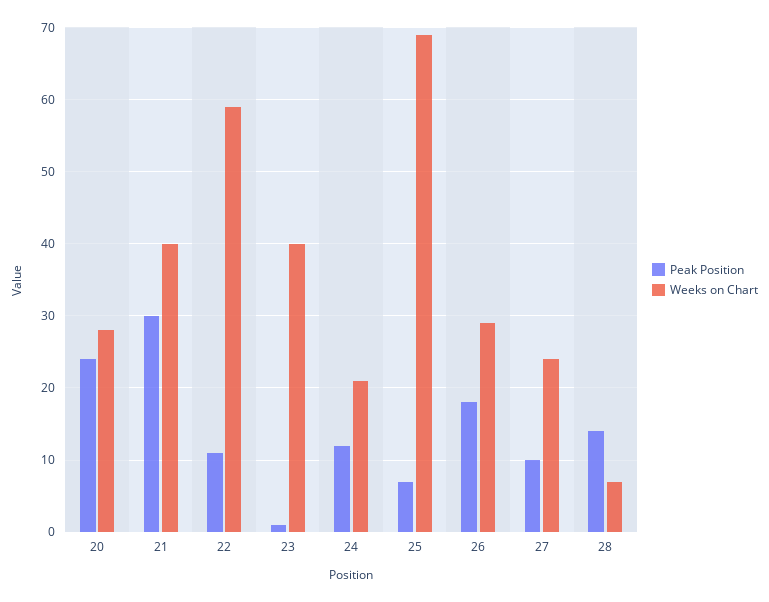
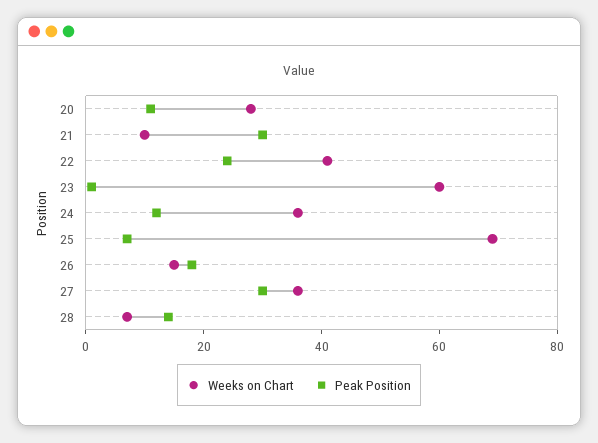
Peak Position, 20: 24 -> 10
Weeks on Chart, 21: 40 -> 10
Peak Position, 22: 11 -> 25
Weeks on Chart, 22: 59 -> 40
Weeks on Chart, 23: 40 -> 60
Weeks on Chart, 24: 21 -> 35
Weeks on Chart, 26: 29 -> 15
Peak Position, 27: 10 -> 30
Weeks on Chart, 27: 24 -> 35

